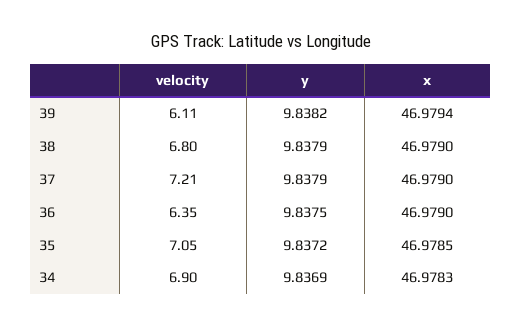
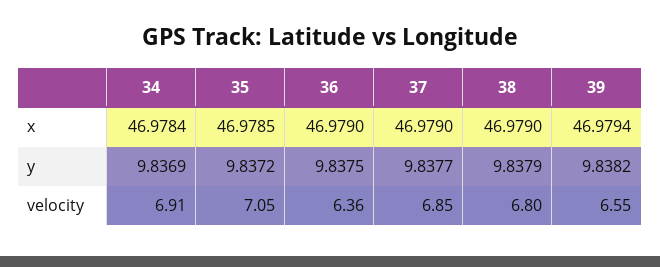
velocity, 39: 6.11 -> 6.55
velocity, 37: 7.21 -> 6.85
y, 37: 9.8379 -> 9.8377
velocity, 36: 6.35 -> 6.36
velocity, 34: 6.9 -> 6.91
x, 34: 46.9783 -> 46.9784

